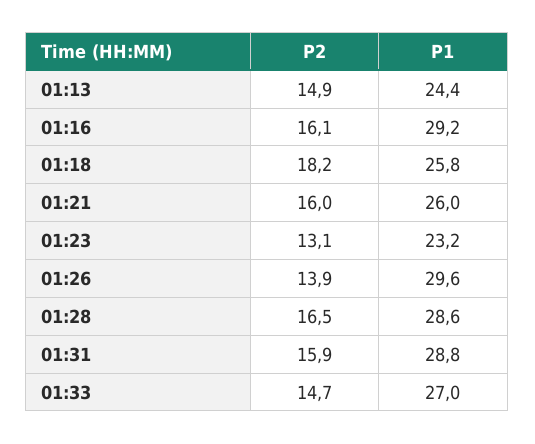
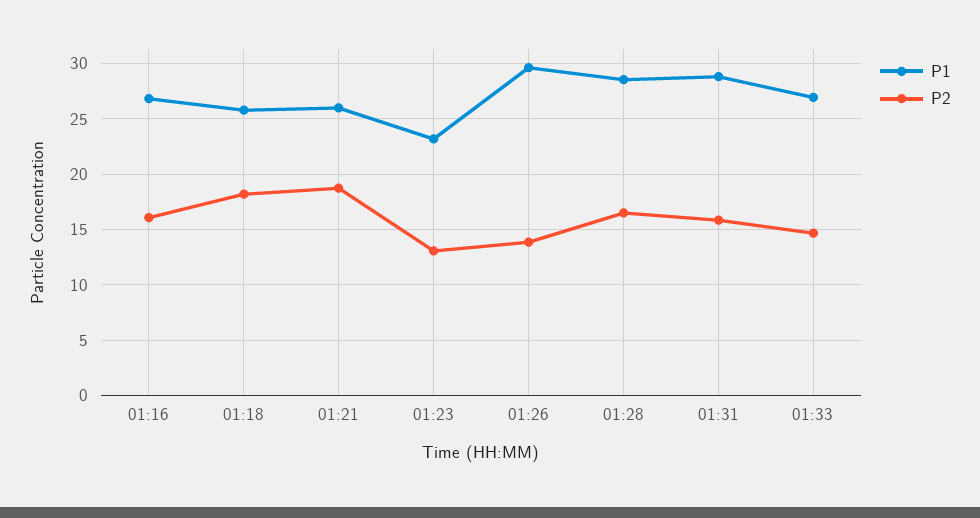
P2, 01:13: 14.9 -> none
P1, 01:13: 24.4 -> none
P1, 01:16: 29.2 -> 27
P2, 01:21: 16 -> 19

